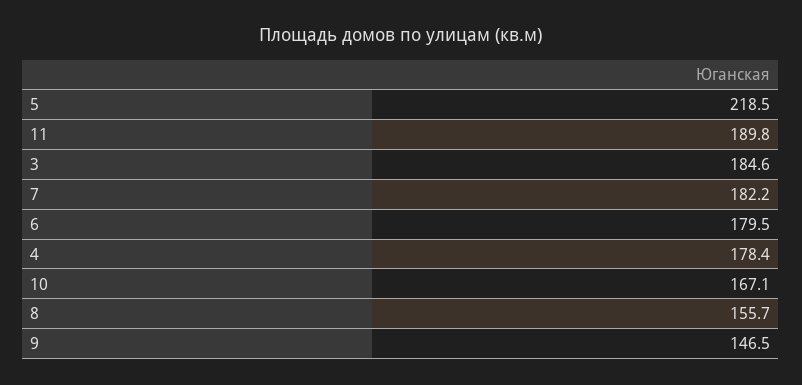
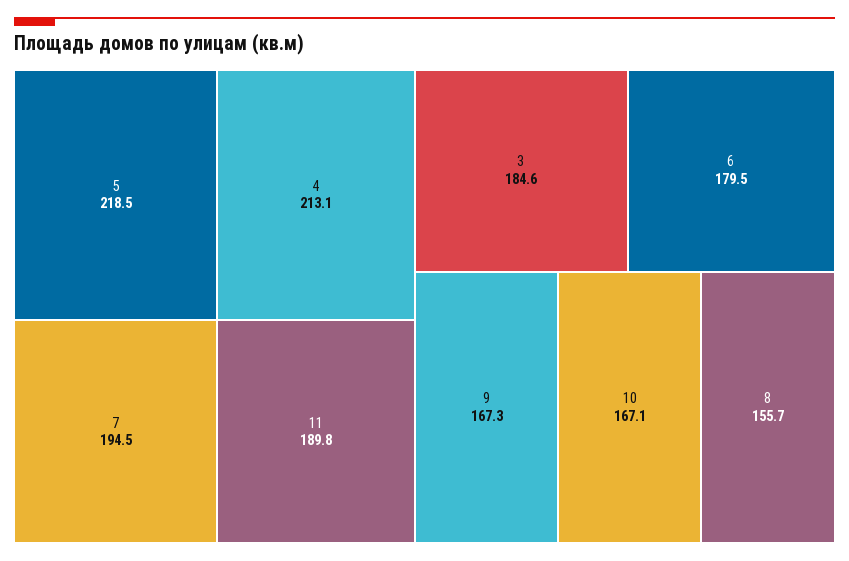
7: 182.2 -> 194.5
4: 178.4 -> 213.1
9: 146.5 -> 167.3

